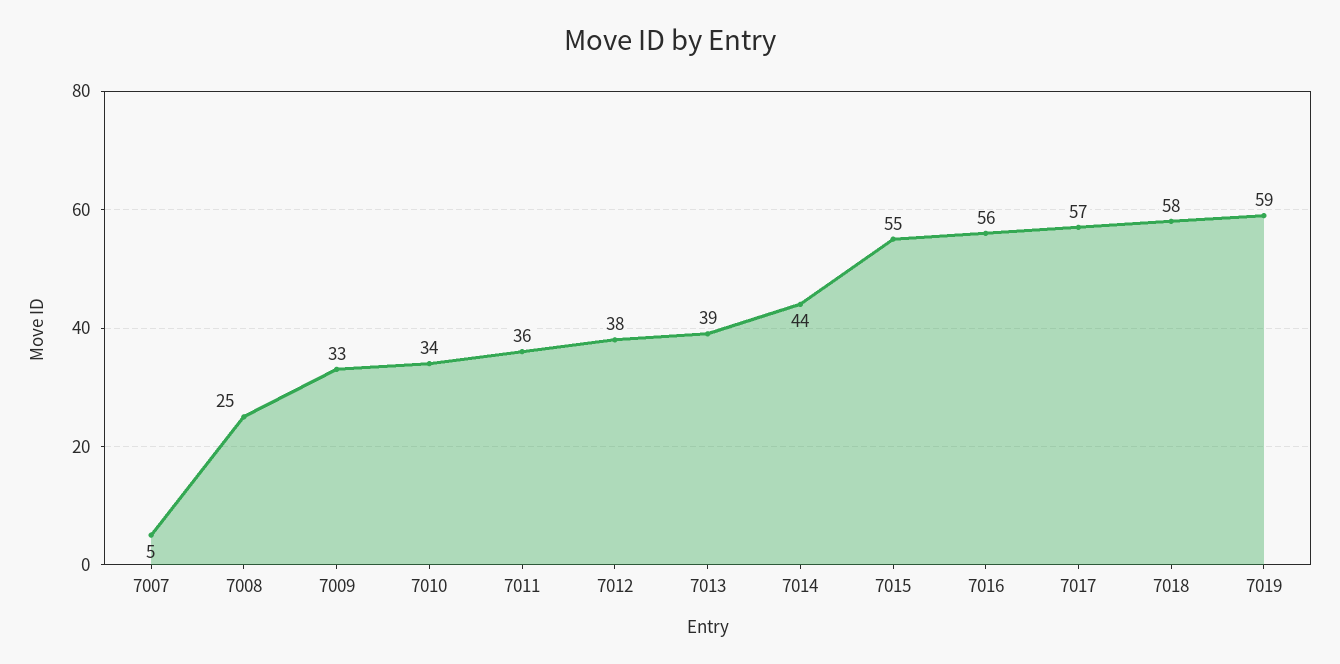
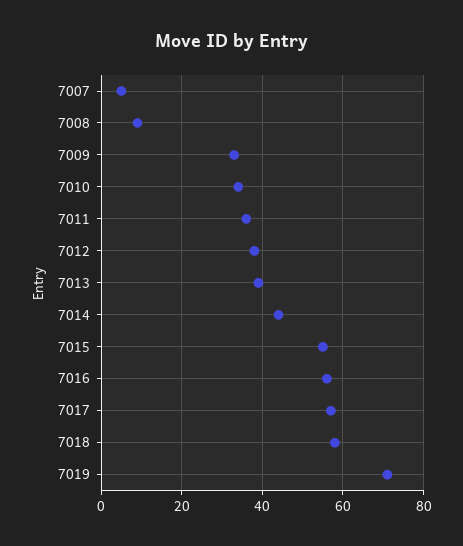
7008: 25 -> 10
7019: 59 -> 70

